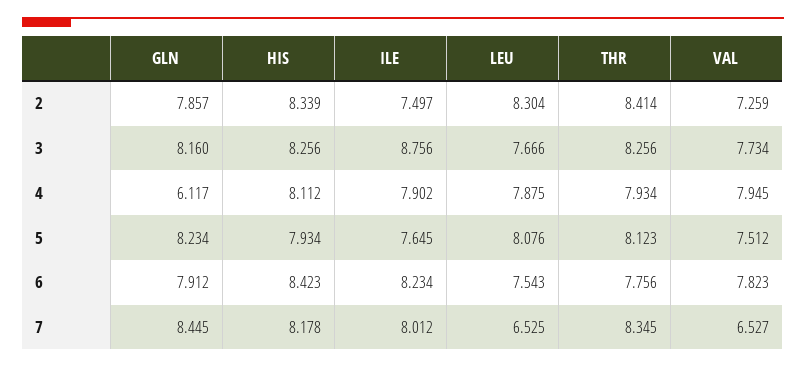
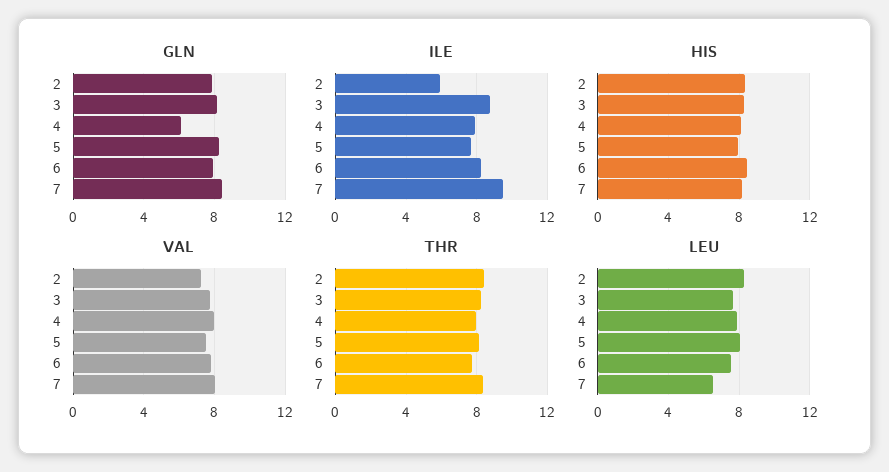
ILE, 2: 7.497 -> 6
ILE, 7: 8.012 -> 9.5
VAL, 7: 6.527 -> 8

